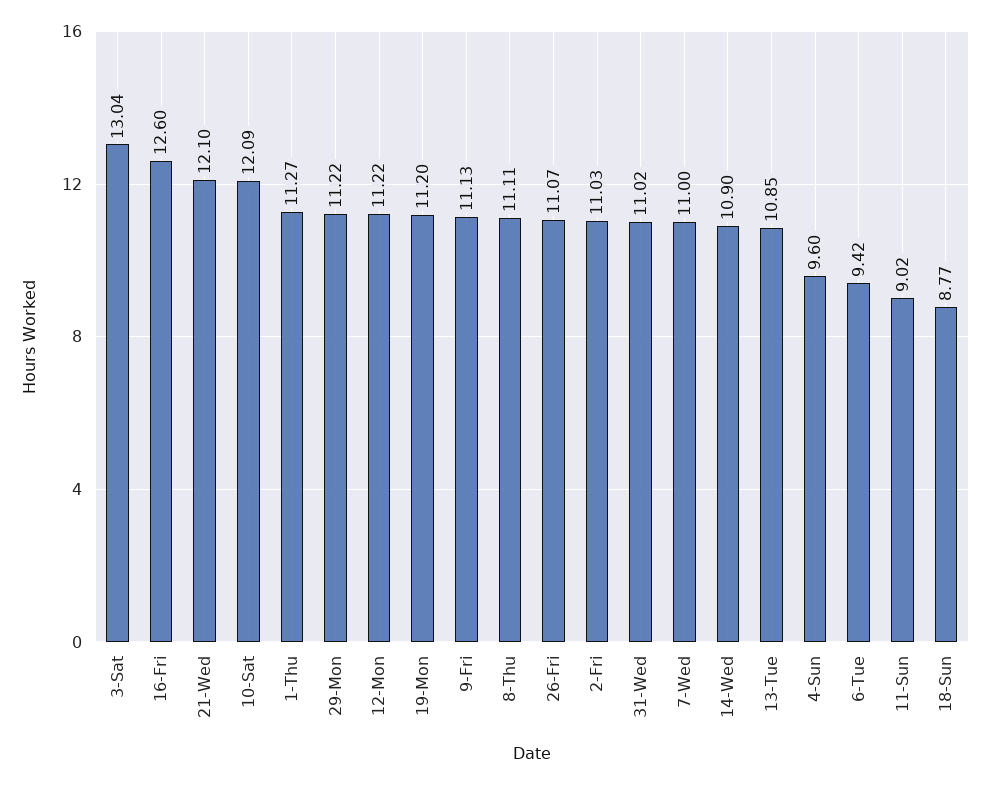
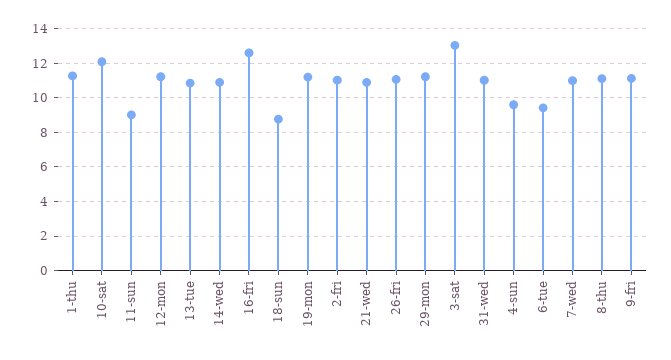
21-Wed: 12.1 -> 11

